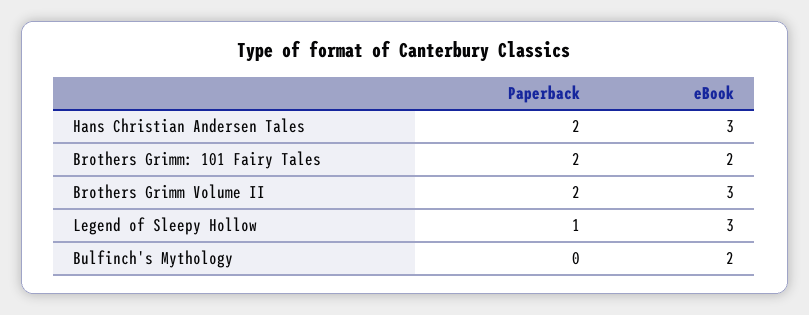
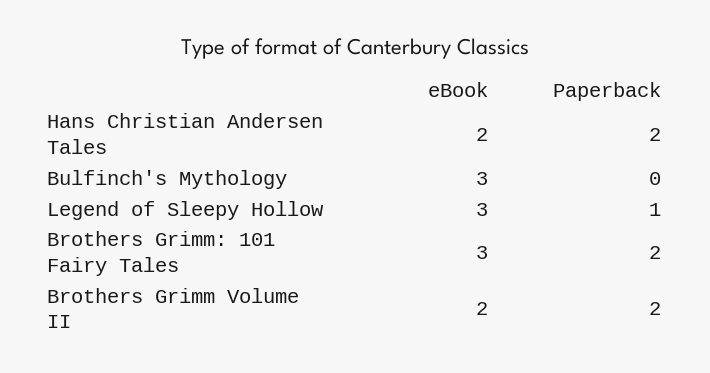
eBook, Hans Christian Andersen Tales: 3 -> 2
eBook, Brothers Grimm: 101 Fairy Tales: 2 -> 3
eBook, Brothers Grimm Volume II: 3 -> 2
eBook, Bulfinch's Mythology: 2 -> 3

